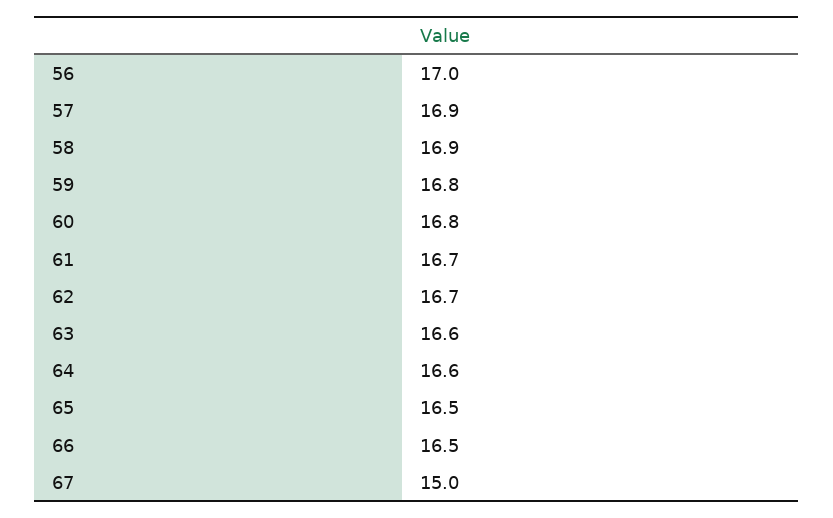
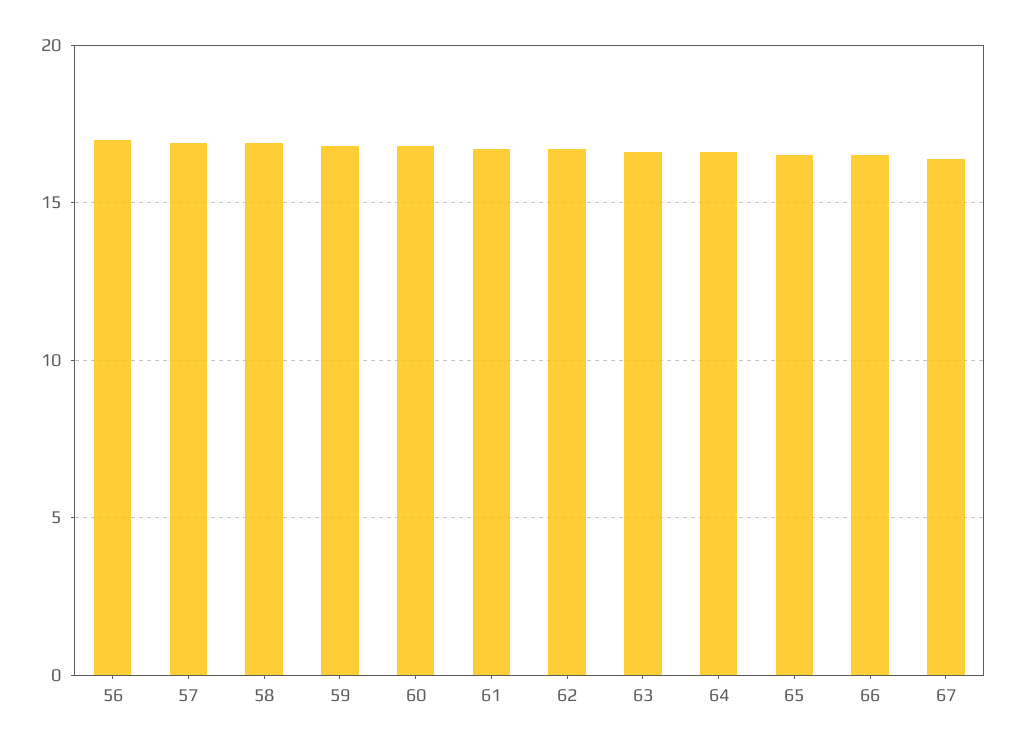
67: 15 -> 16.5

